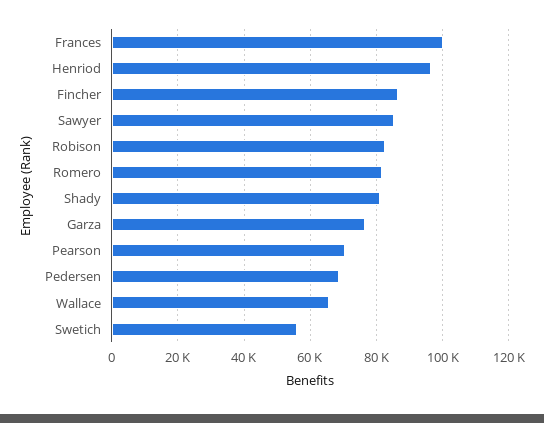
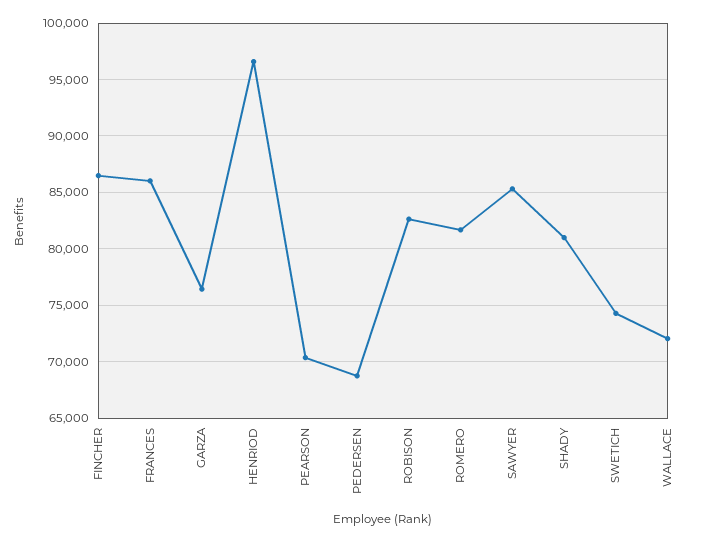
Frances: 100000 -> 86000
Wallace: 66000 -> 72000
Swetich: 56000 -> 74000

